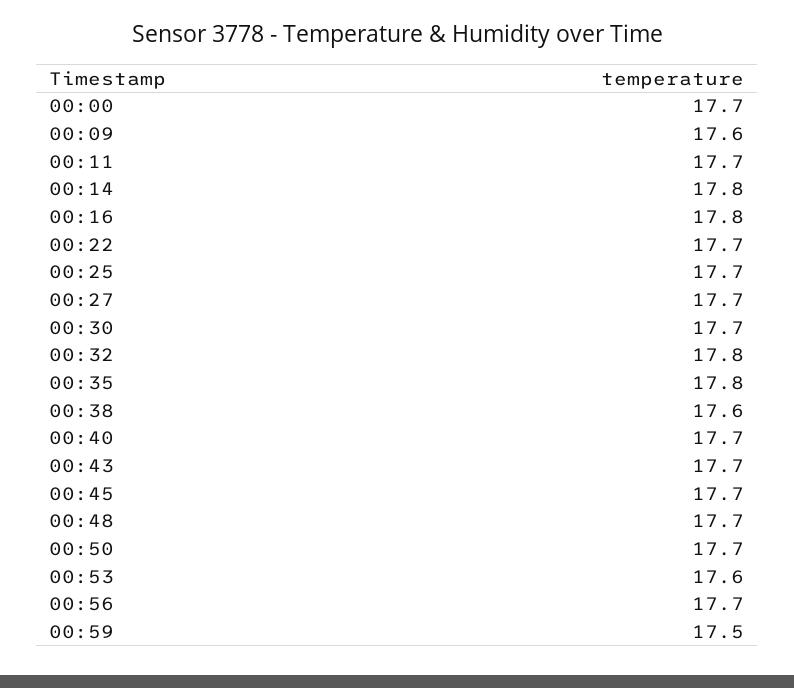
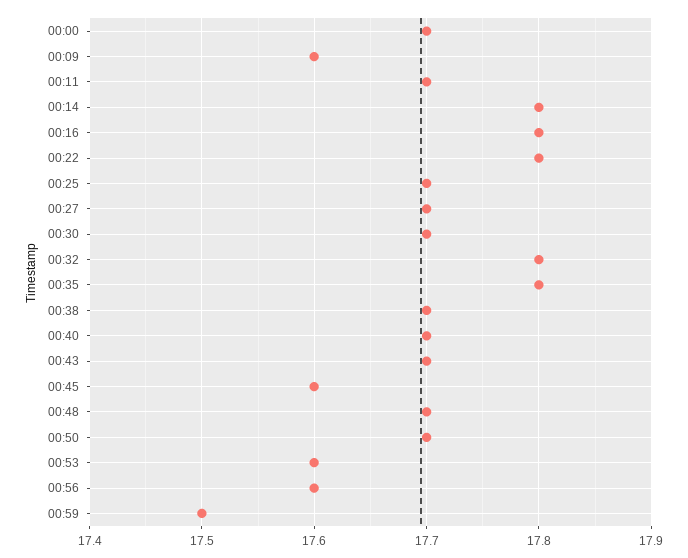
00:22: 17.7 -> 17.8
00:38: 17.6 -> 17.7
00:45: 17.7 -> 17.6
00:56: 17.7 -> 17.6

